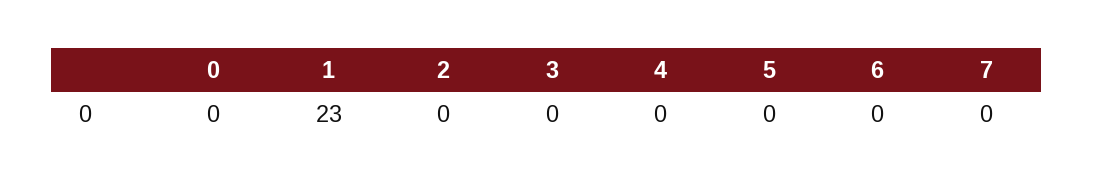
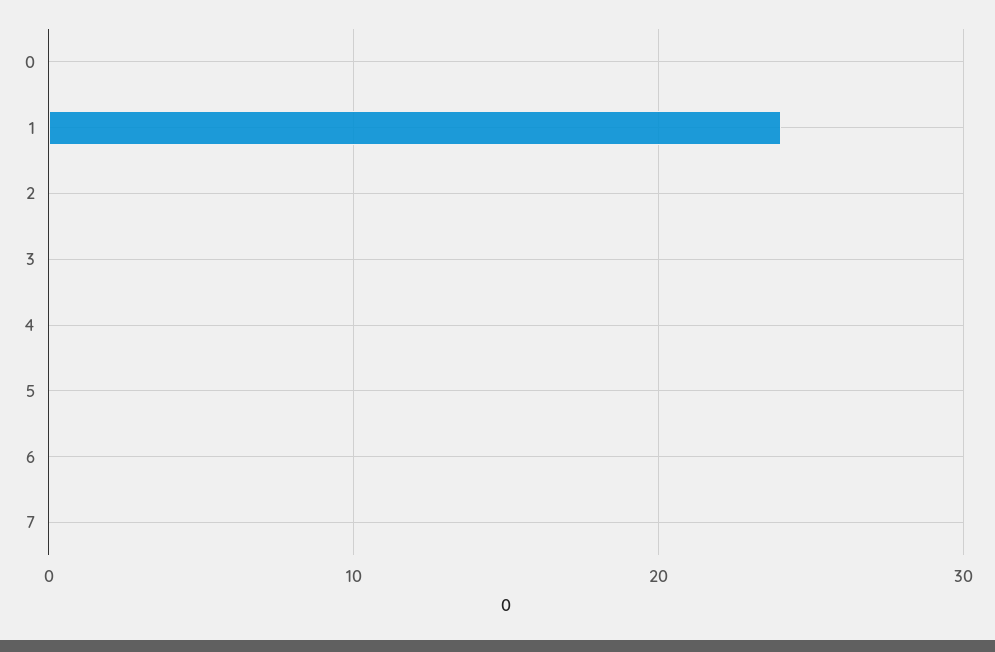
1: 23 -> 24

